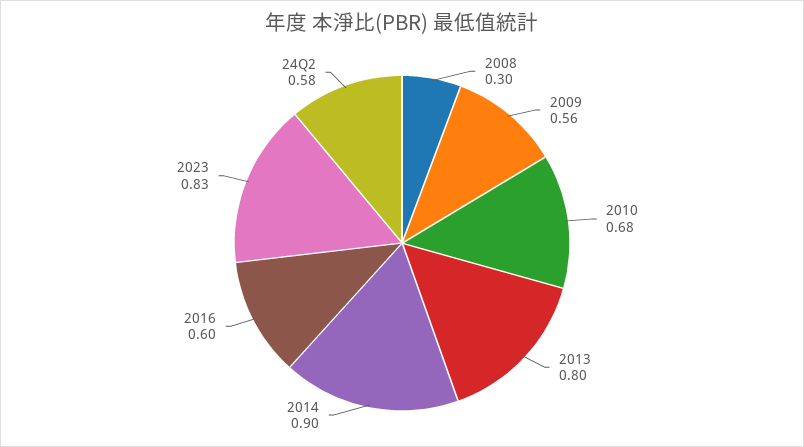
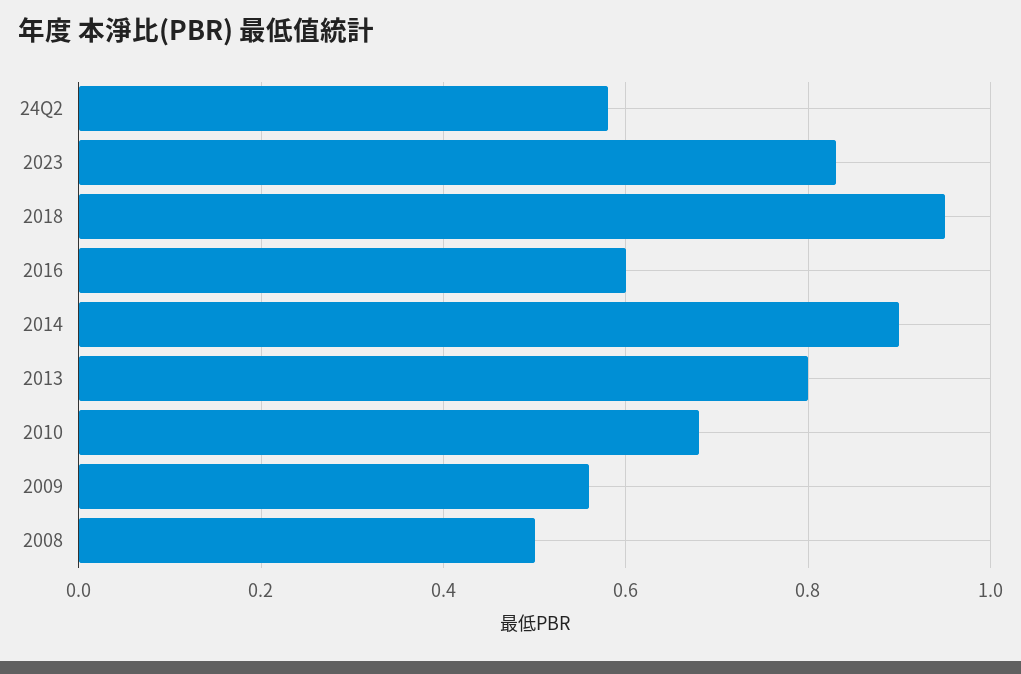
2008: 0.3 -> 0.5
2018: none -> 0.95

